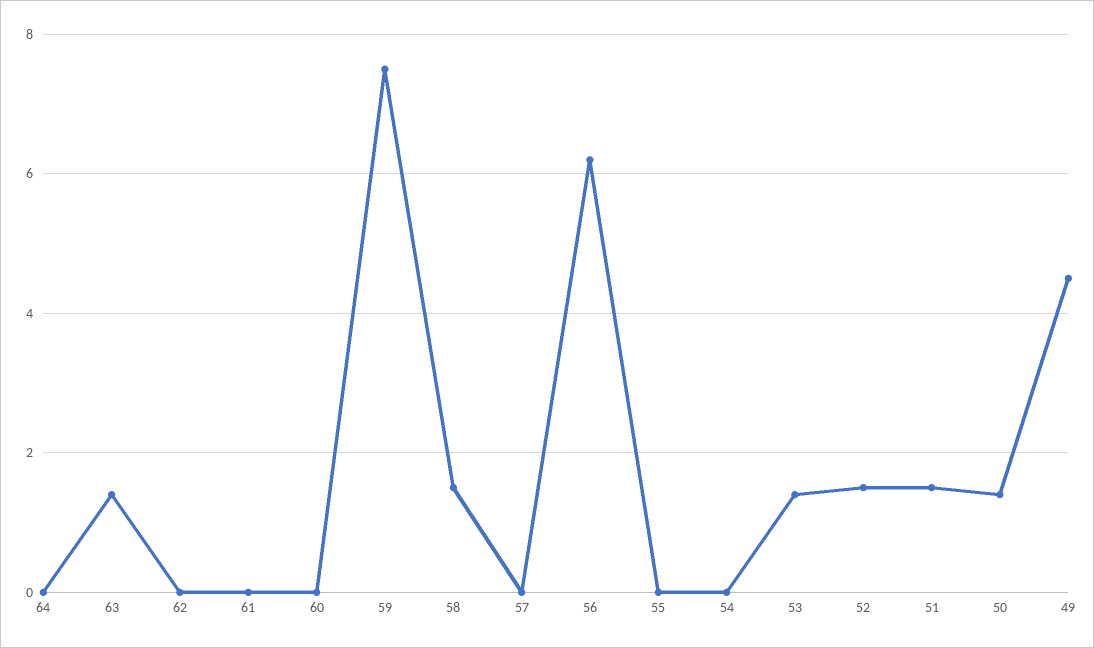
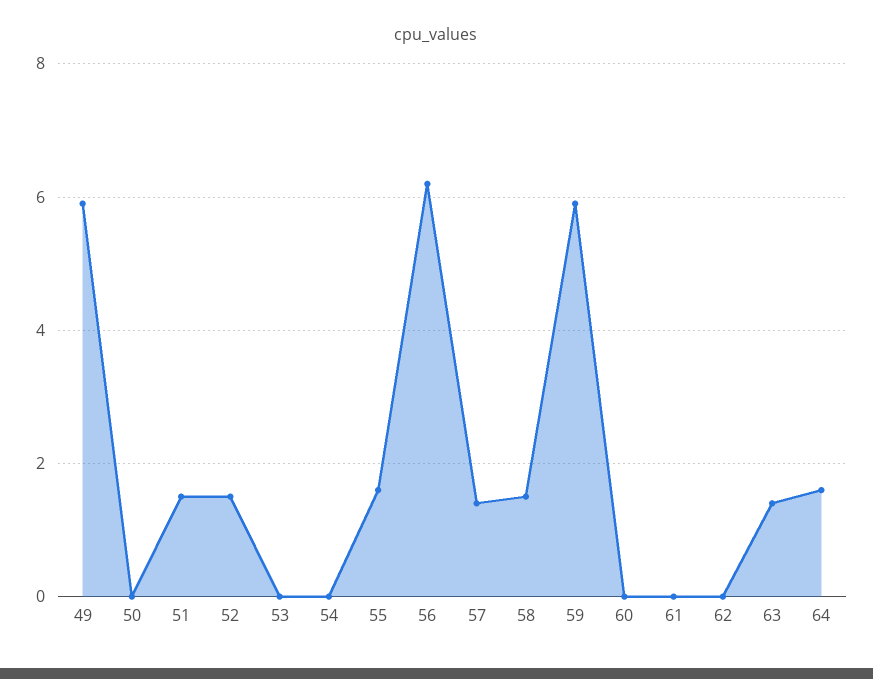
64: 0 -> 1.5
59: 7.5 -> 6
57: 0 -> 1.5
55: 0 -> 1.5
53: 1.5 -> 0
50: 1.5 -> 0
49: 4.5 -> 6

